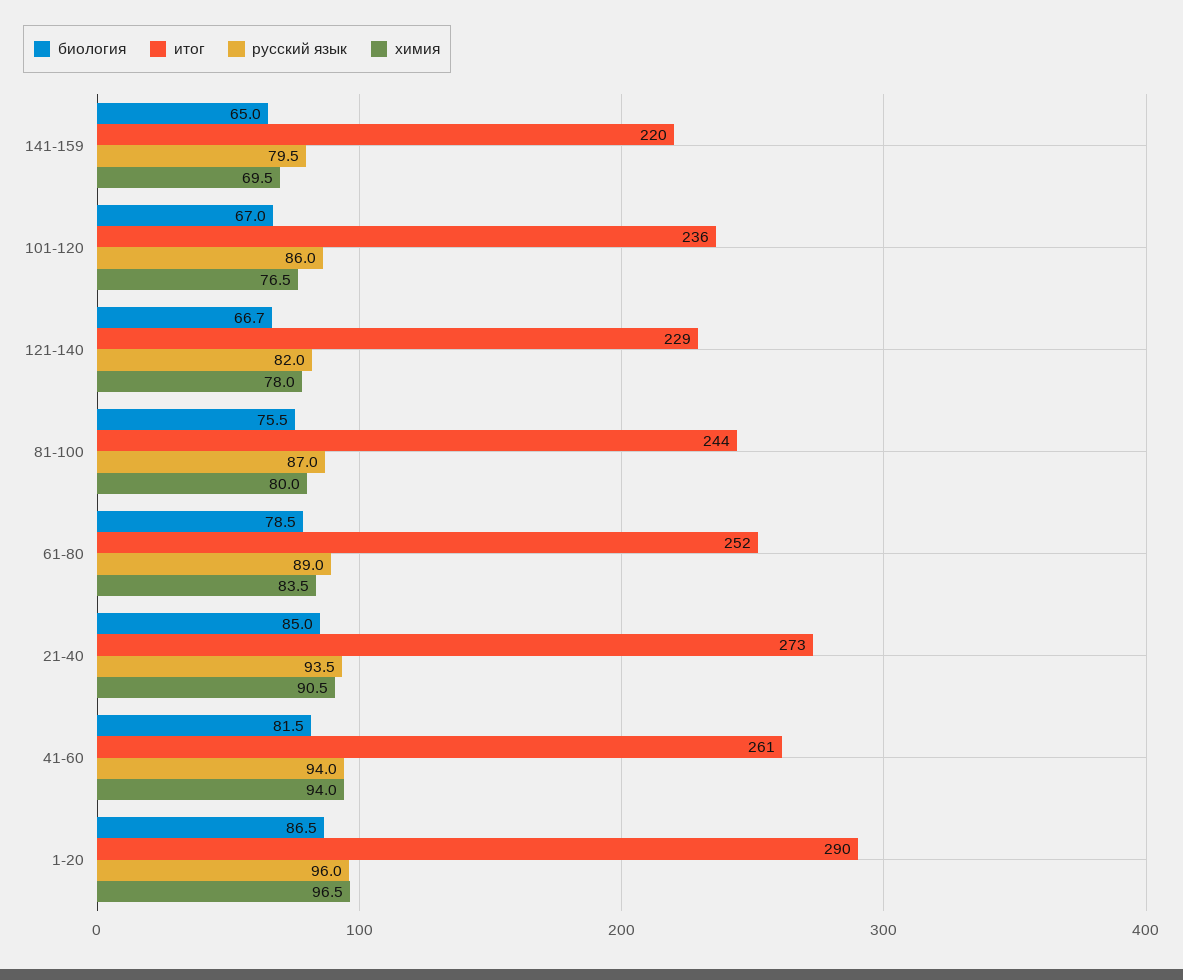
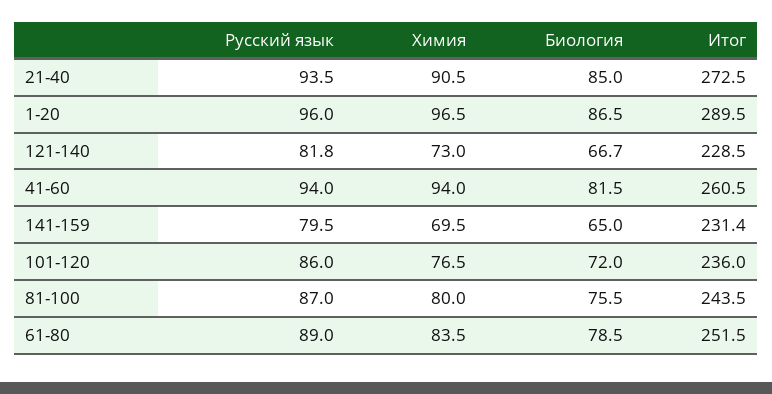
итог, 141-159: 220 -> 231.4
биология, 101-120: 67 -> 72
русский язык, 121-140: 82 -> 81.8
химия, 121-140: 78 -> 73

